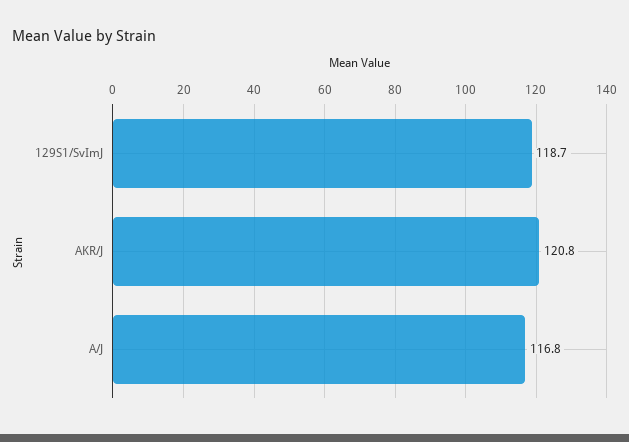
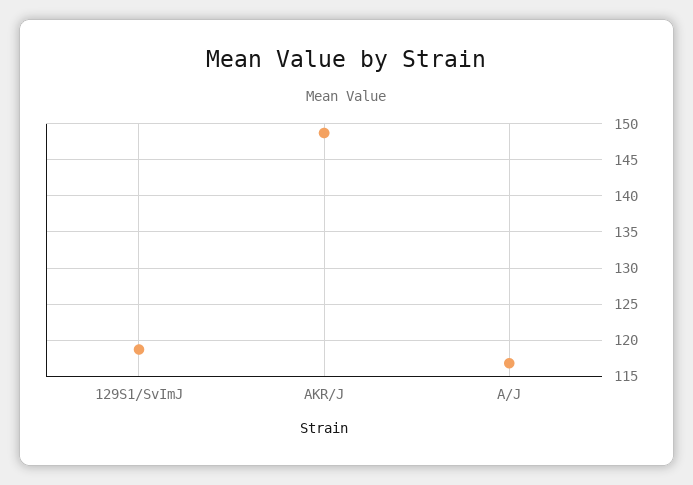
AKR/J: 120.8 -> 149

